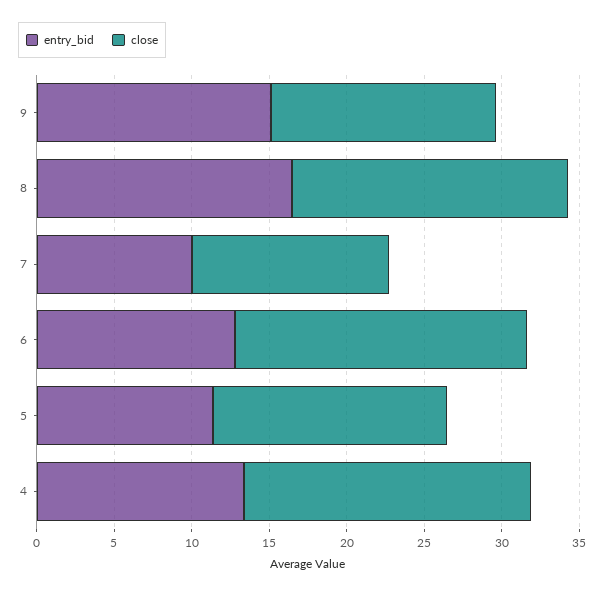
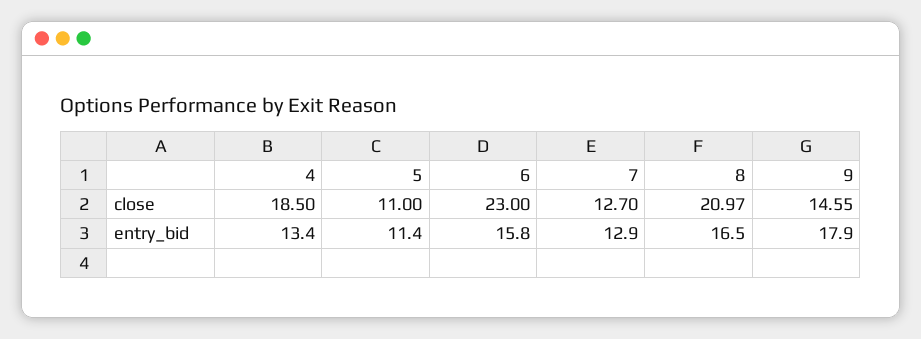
entry_bid, 9: 15 -> 17.9
close, 8: 18 -> 20.97
entry_bid, 7: 10 -> 12.9
entry_bid, 6: 13 -> 15.8
close, 6: 19 -> 23
close, 5: 15 -> 11

